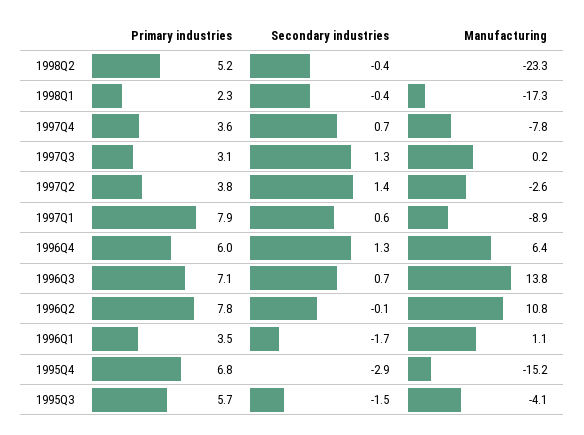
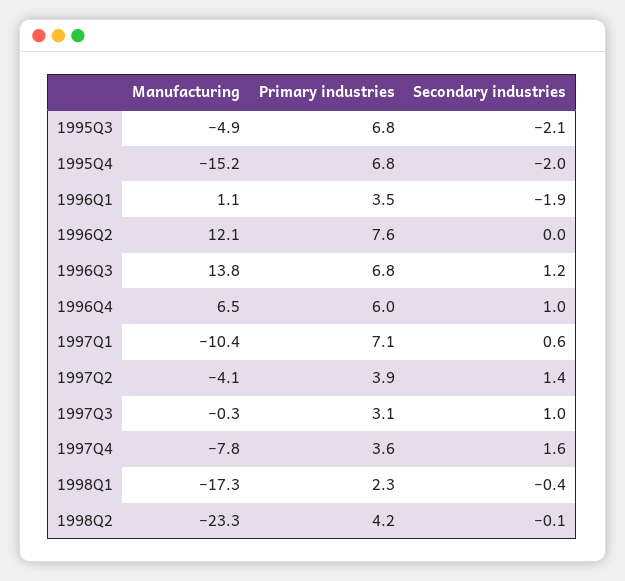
Primary industries, 1998Q2: 5.2 -> 4.2
Secondary industries, 1998Q2: -0.4 -> -0.1
Secondary industries, 1997Q4: 0.7 -> 1.6
Secondary industries, 1997Q3: 1.3 -> 1
Manufacturing, 1997Q3: 0.2 -> -0.3
Primary industries, 1997Q2: 3.8 -> 3.9
Manufacturing, 1997Q2: -2.6 -> -4.1
Primary industries, 1997Q1: 7.9 -> 7.1
Manufacturing, 1997Q1: -8.9 -> -10.4
Secondary industries, 1996Q4: 1.3 -> 1
Manufacturing, 1996Q4: 6.4 -> 6.5
Primary industries, 1996Q3: 7.1 -> 6.8
Secondary industries, 1996Q3: 0.7 -> 1.2
Primary industries, 1996Q2: 7.8 -> 7.6
Secondary industries, 1996Q2: -0.1 -> 0
Manufacturing, 1996Q2: 10.8 -> 12.1
Secondary industries, 1996Q1: -1.7 -> -1.9
Secondary industries, 1995Q4: -2.9 -> -2
Primary industries, 1995Q3: 5.7 -> 6.8
Secondary industries, 1995Q3: -1.5 -> -2.1
Manufacturing, 1995Q3: -4.1 -> -4.9

